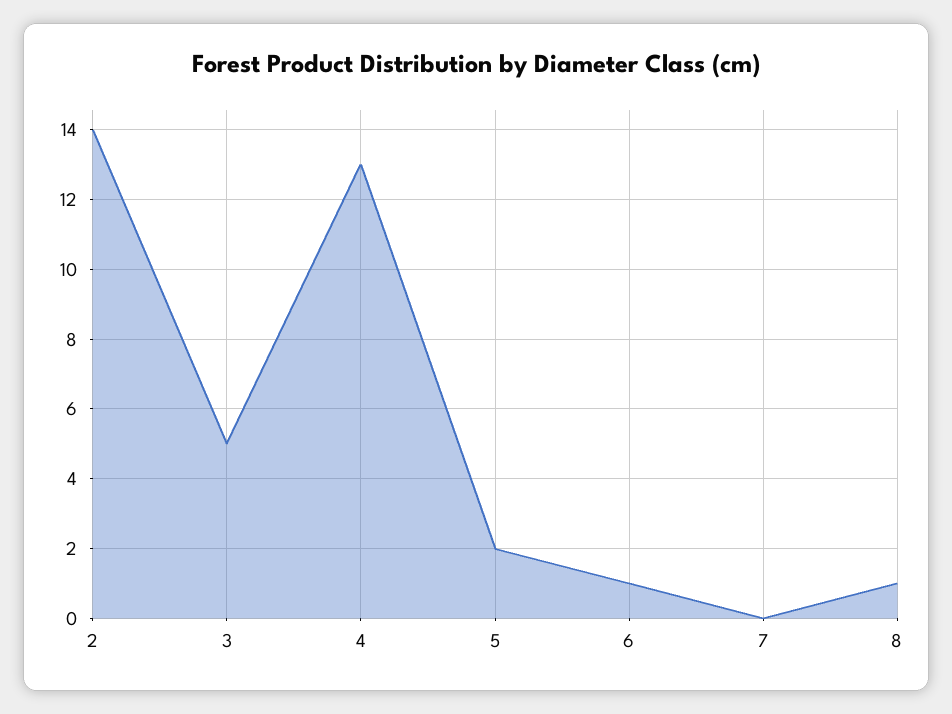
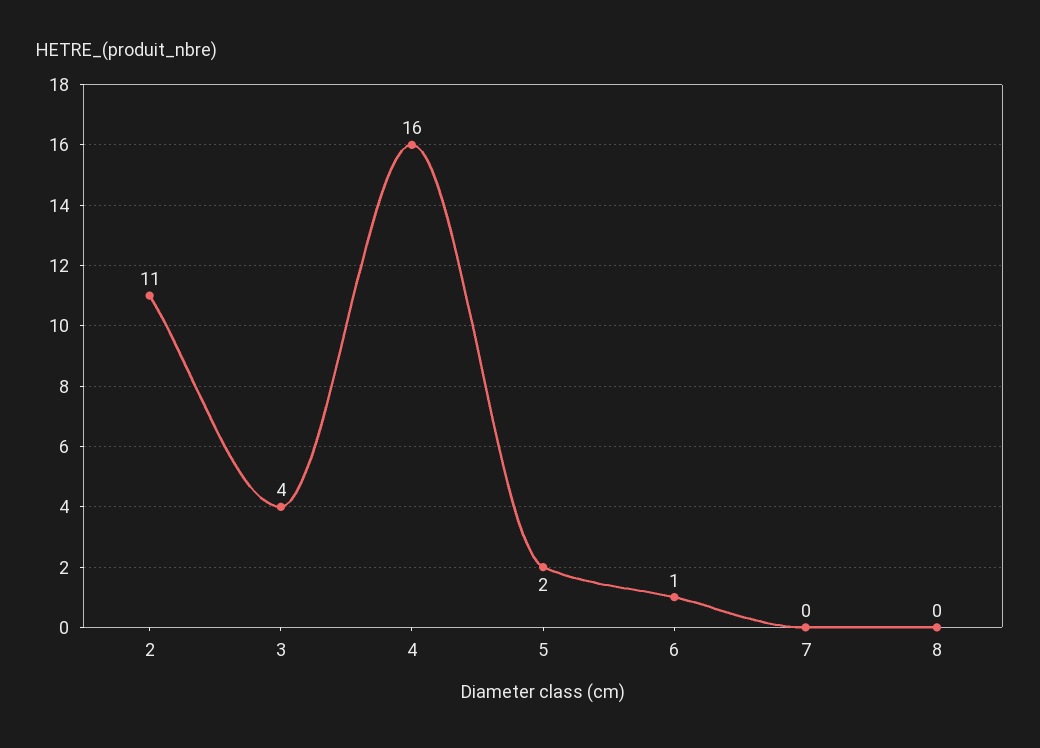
2: 14 -> 11
3: 5 -> 4
4: 13 -> 16
8: 1 -> 0

